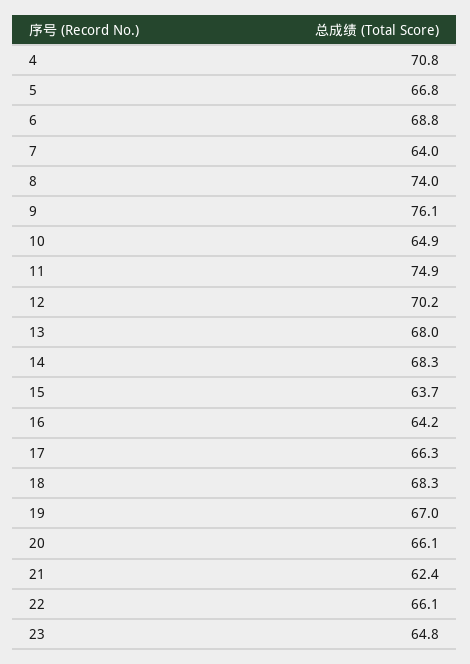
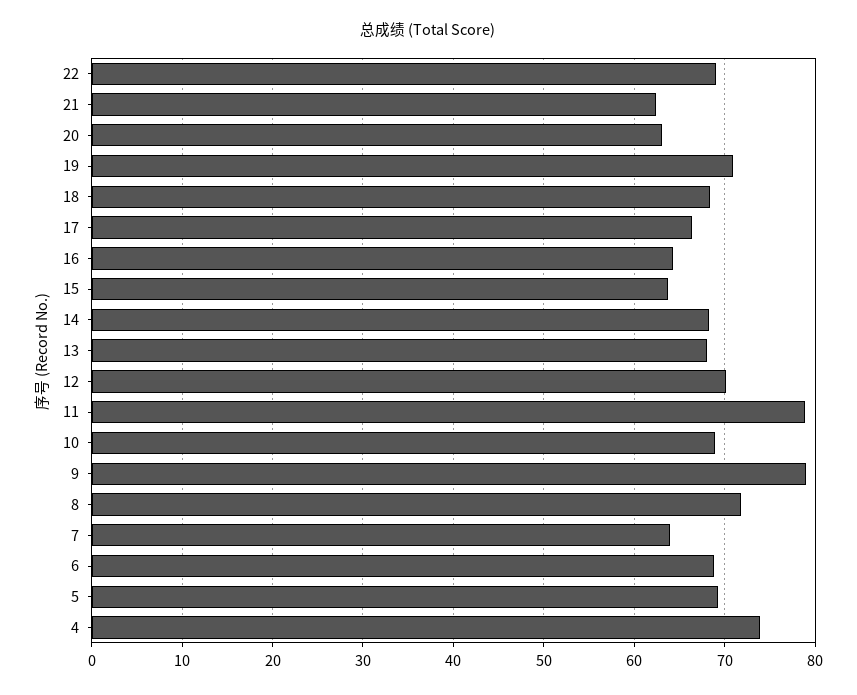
4: 70.8 -> 74
5: 66.8 -> 69
8: 74 -> 72
9: 76.1 -> 79
10: 64.9 -> 69
11: 74.9 -> 79
19: 67 -> 71
20: 66.1 -> 63
22: 66.1 -> 69
23: 64.8 -> none

